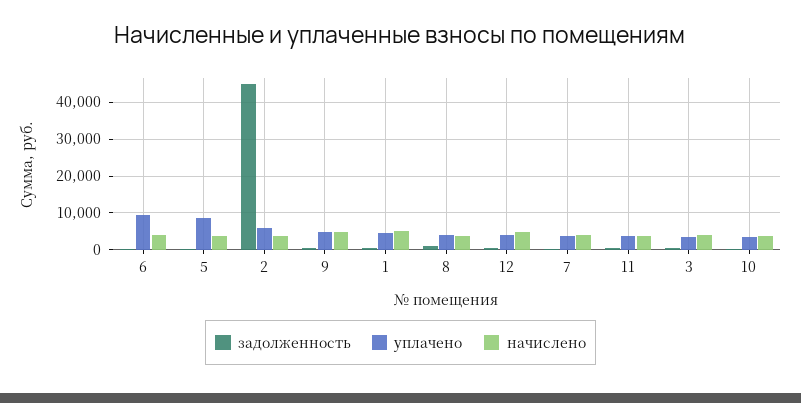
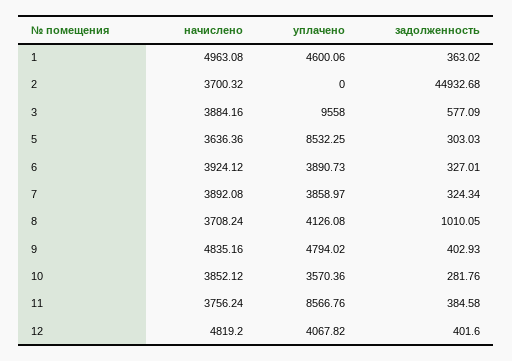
уплачено, 6: 10000 -> 3890.73
уплачено, 2: 6000 -> 0
уплачено, 11: 4000 -> 8566.76
уплачено, 3: 4000 -> 9558

